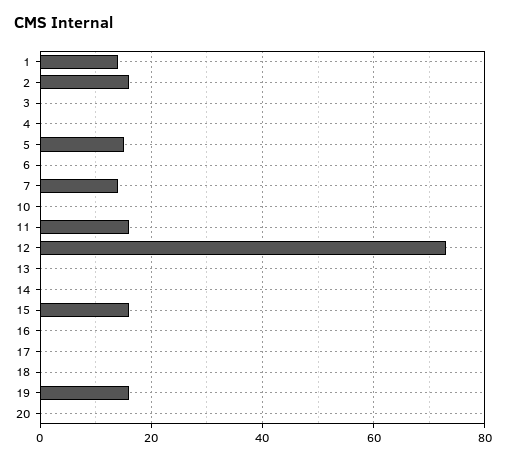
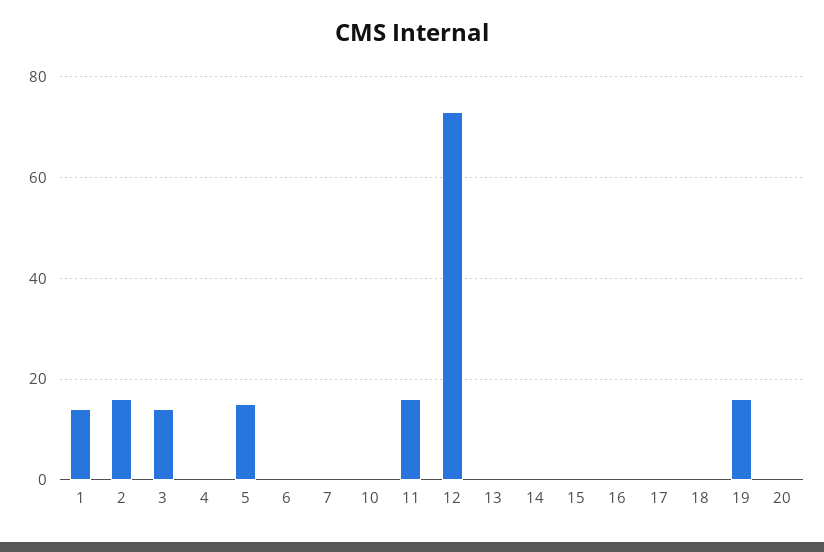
3: 0 -> 15
7: 15 -> 0
15: 15 -> 0

